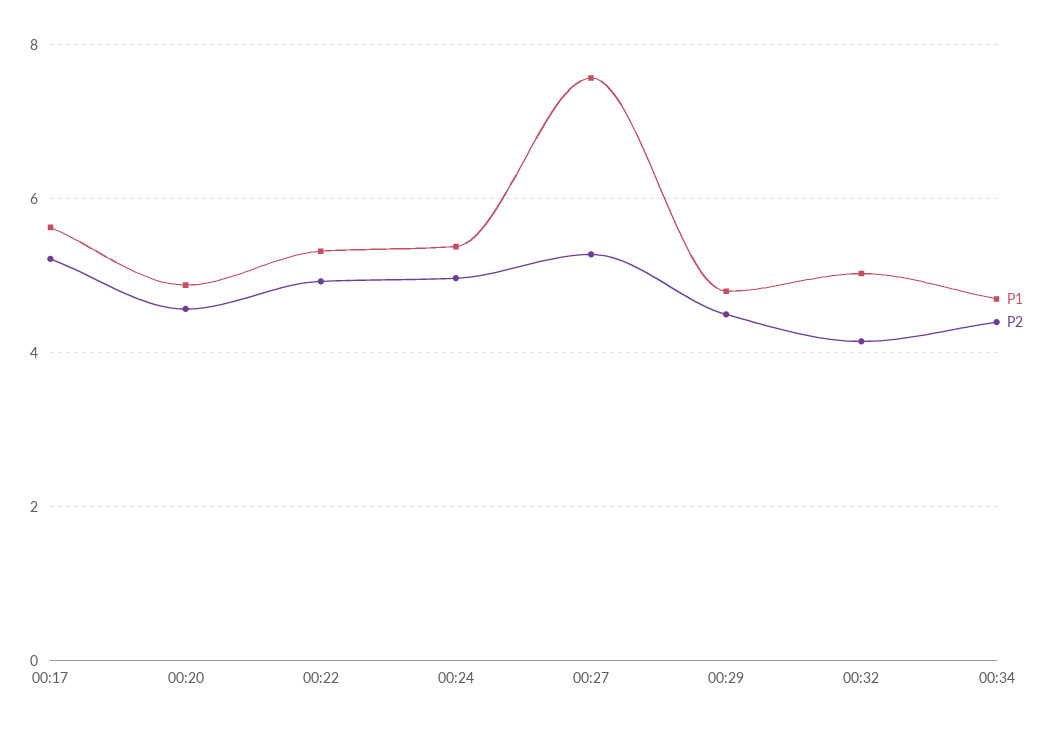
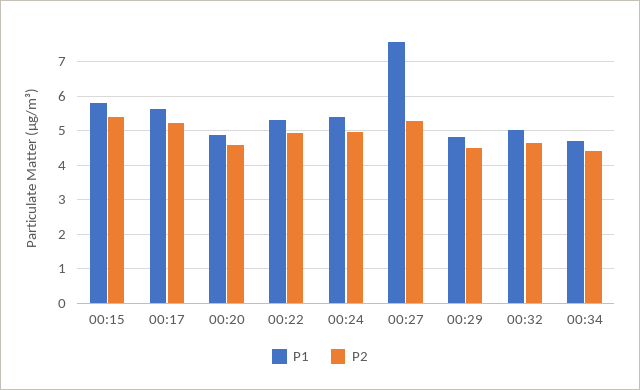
P2, 00:32: 4.2 -> 4.6
P1, 00:15: none -> 5.8
P2, 00:15: none -> 5.4

